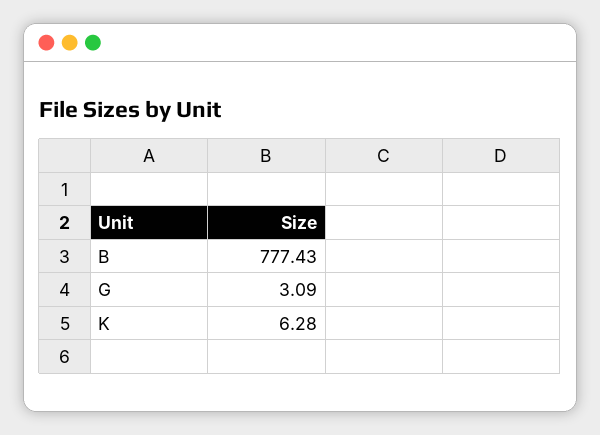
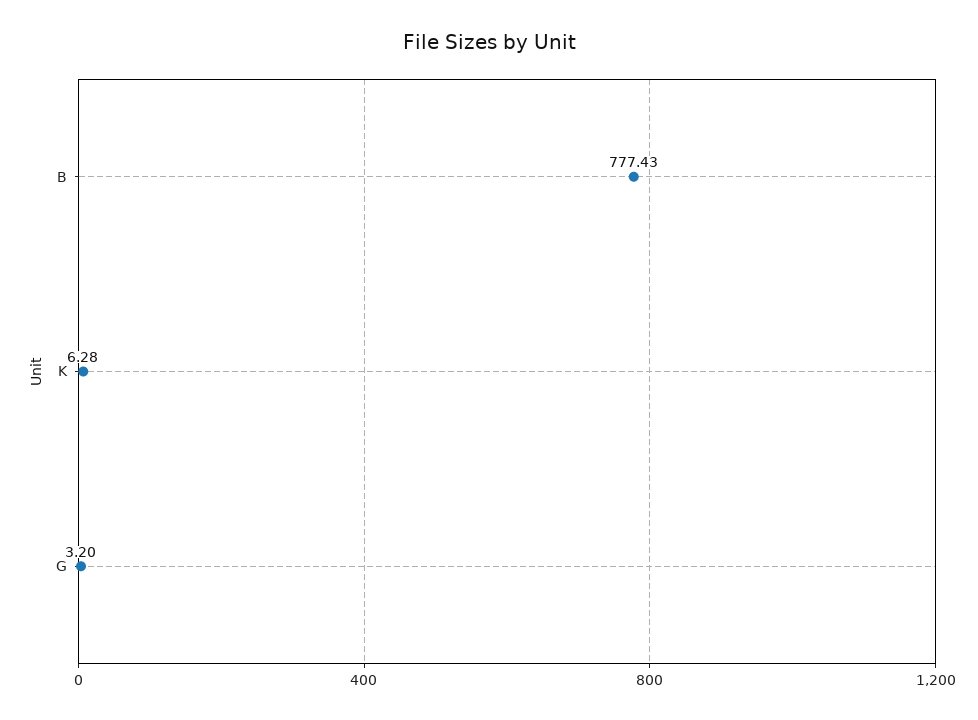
G: 3.09 -> 3.2

